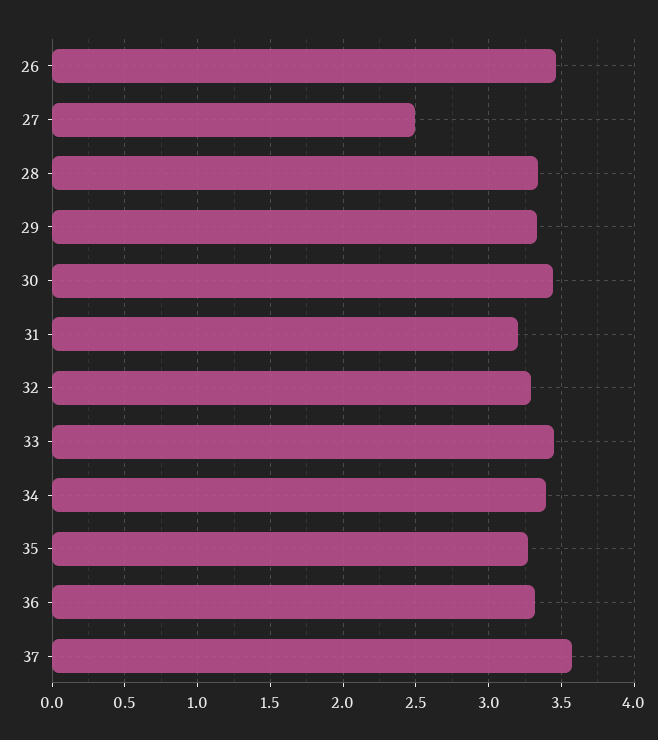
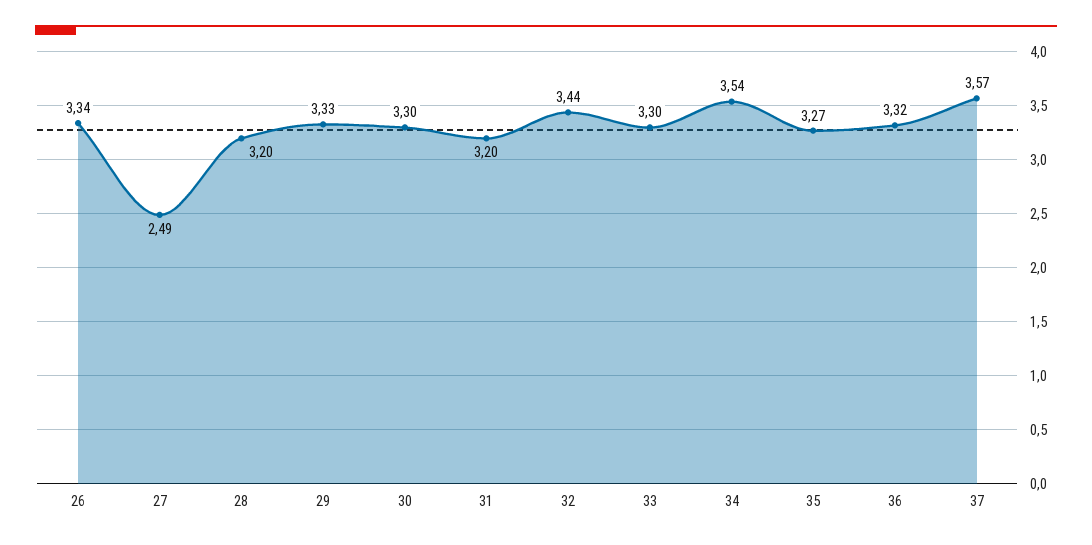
26: 3.45 -> 3.34
28: 3.35 -> 3.2
30: 3.45 -> 3.3
32: 3.3 -> 3.44
33: 3.45 -> 3.3
34: 3.4 -> 3.54

